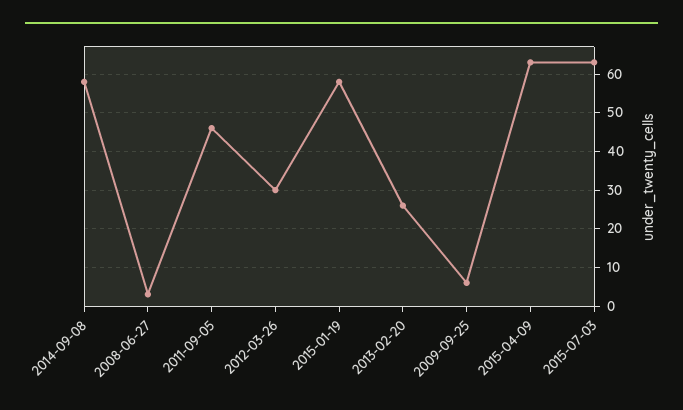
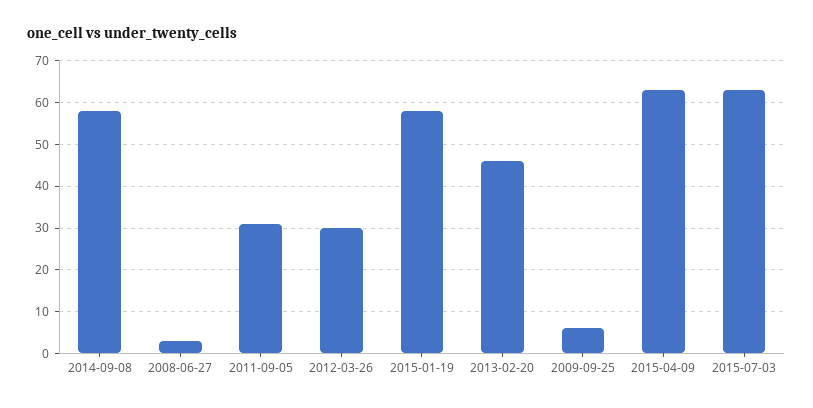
2011-09-05: 45 -> 30
2013-02-20: 25 -> 45

